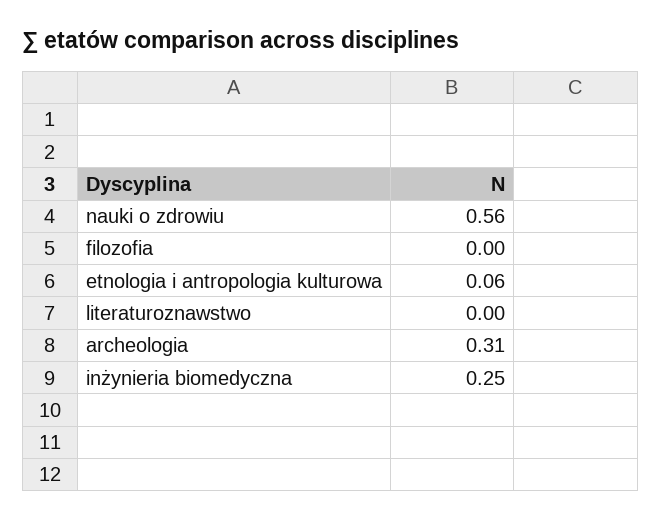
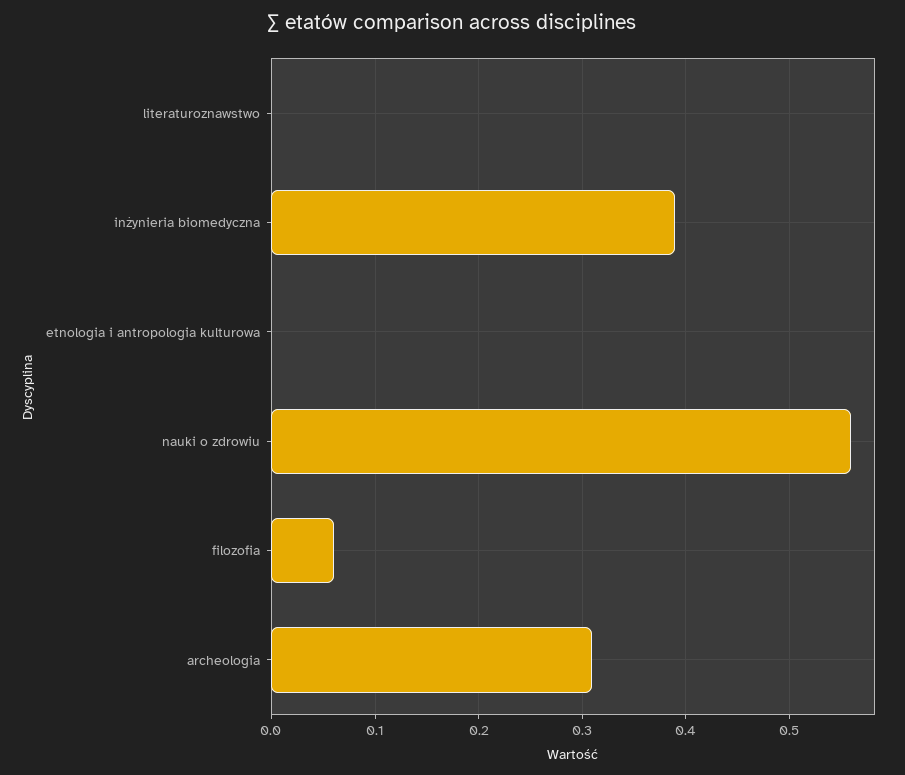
filozofia: 0 -> 0.06
etnologia i antropologia kulturowa: 0.06 -> 0
inżynieria biomedyczna: 0.25 -> 0.39

